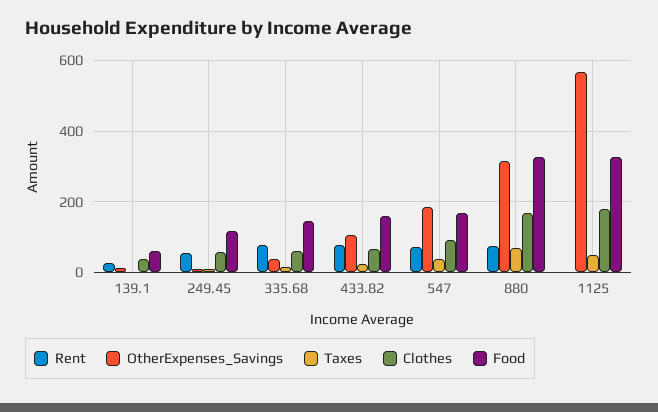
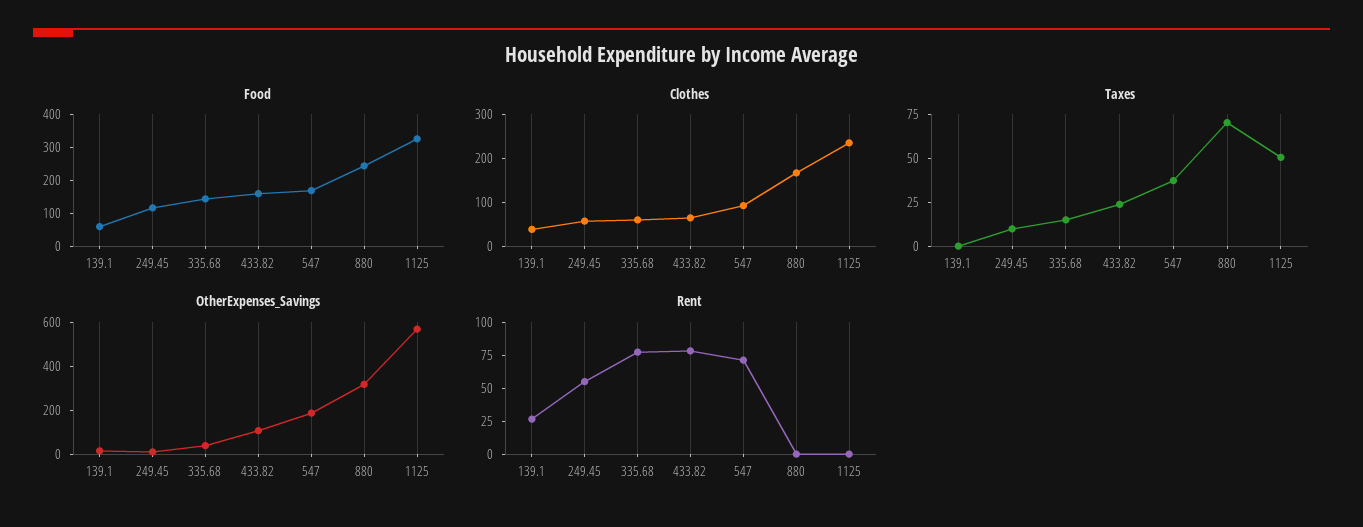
Rent, 880: 80 -> 0
Food, 880: 320 -> 250
Clothes, 1125: 180 -> 240

